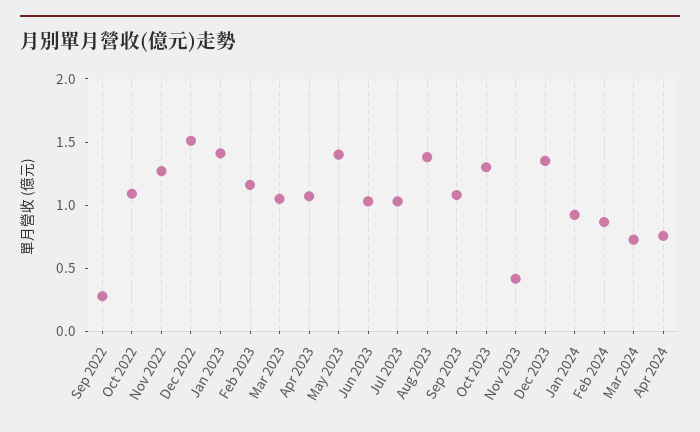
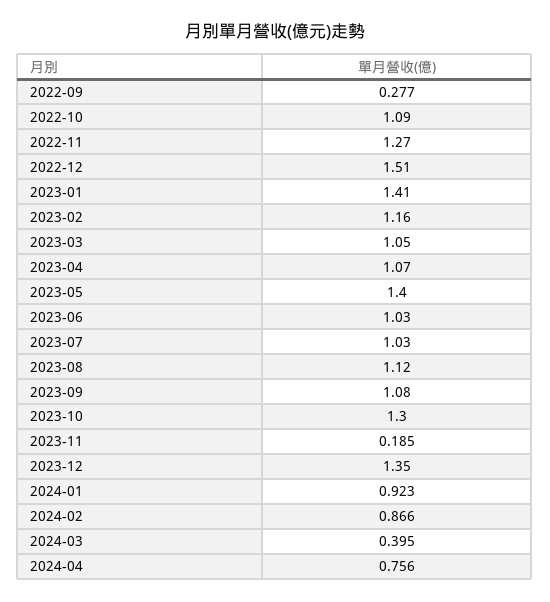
Aug 2023: 1.4 -> 1.12
Nov 2023: 0.4 -> 0.185
Mar 2024: 0.7 -> 0.395

